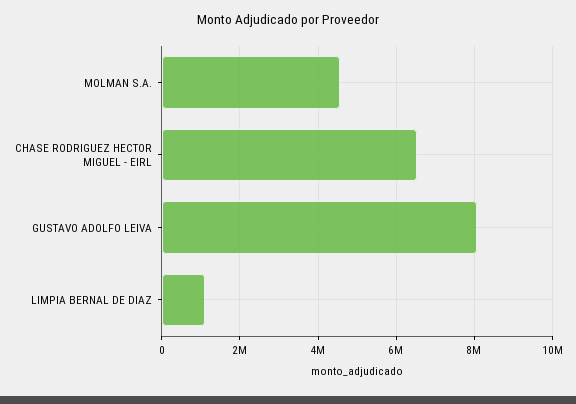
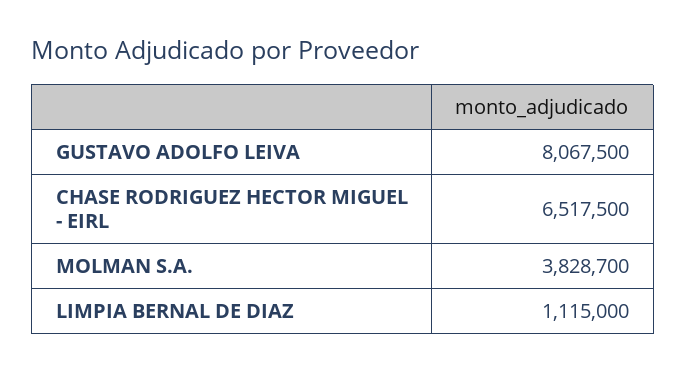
MOLMAN S.A.: 4600000 -> 3828700

